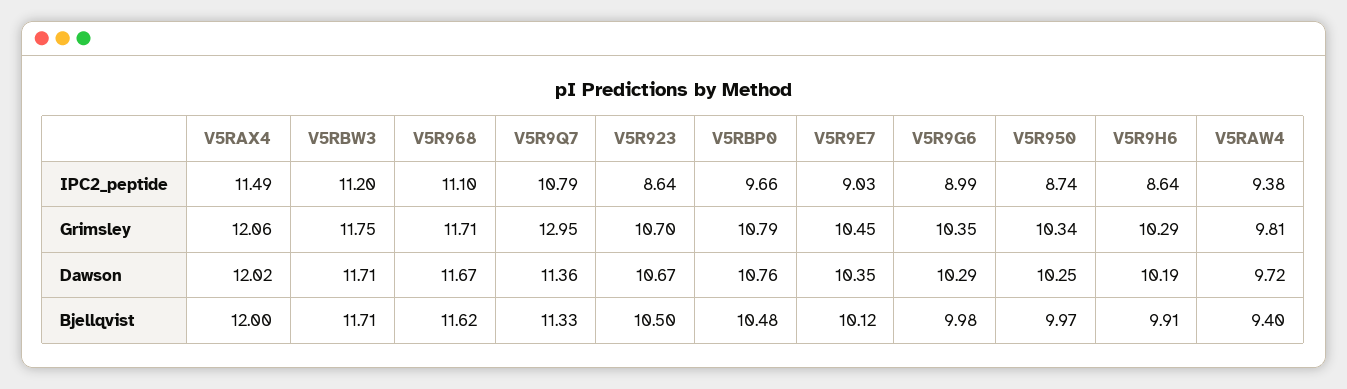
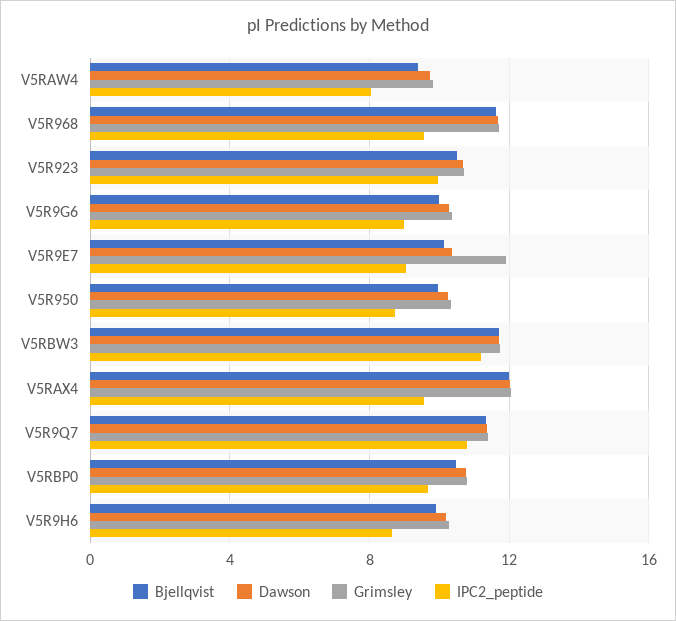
IPC2_peptide, V5RAX4: 11.49 -> 9.5
IPC2_peptide, V5R968: 11.1 -> 9.5
IPC2_peptide, V5R923: 8.64 -> 10
IPC2_peptide, V5RAW4: 9.38 -> 8
Grimsley, V5R9Q7: 12.95 -> 11.5
Grimsley, V5R9E7: 10.45 -> 12

